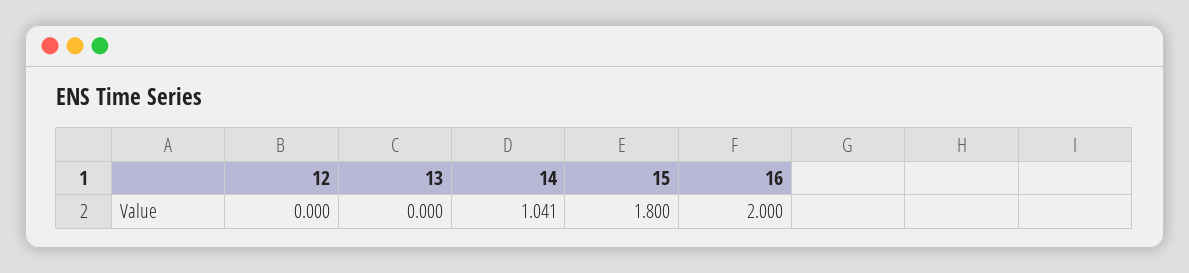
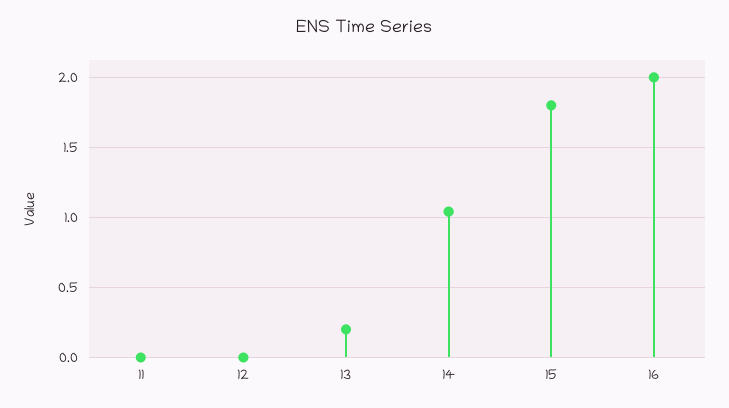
13: 0 -> 0.2
11: none -> 0

